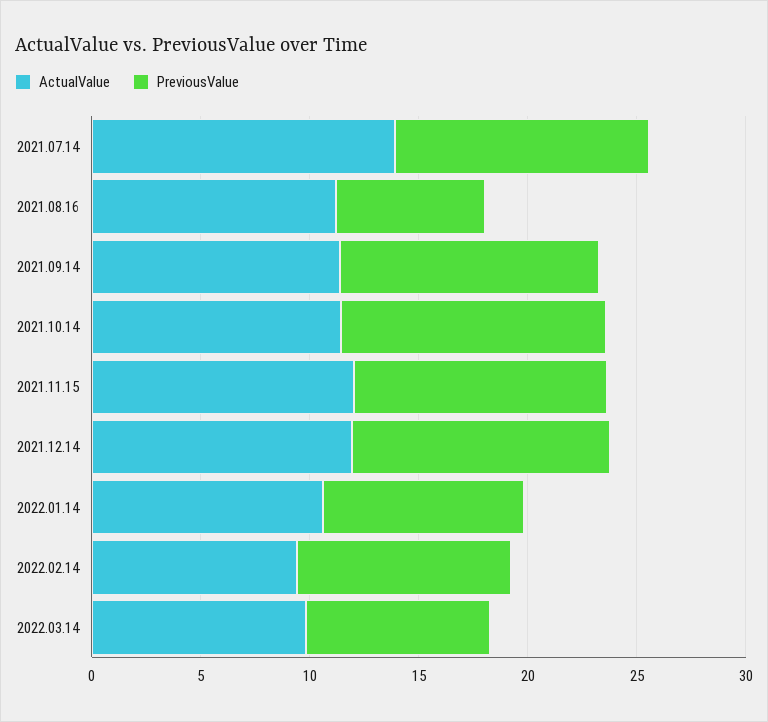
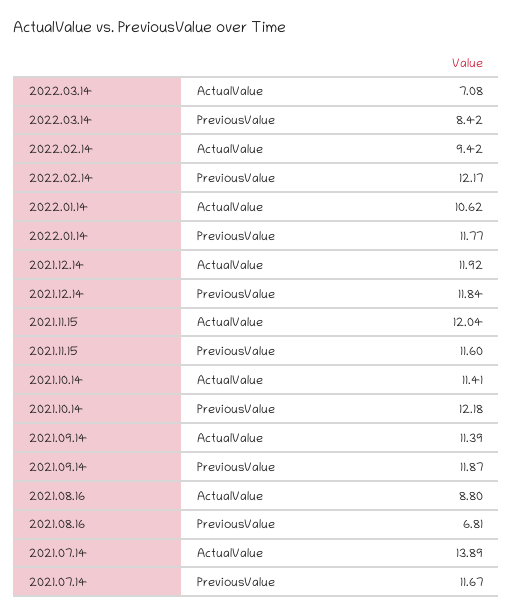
ActualValue, 2021.08.16: 11 -> 8.8
PreviousValue, 2022.01.14: 9 -> 11.77
PreviousValue, 2022.02.14: 10 -> 12.17
ActualValue, 2022.03.14: 10 -> 7.08

